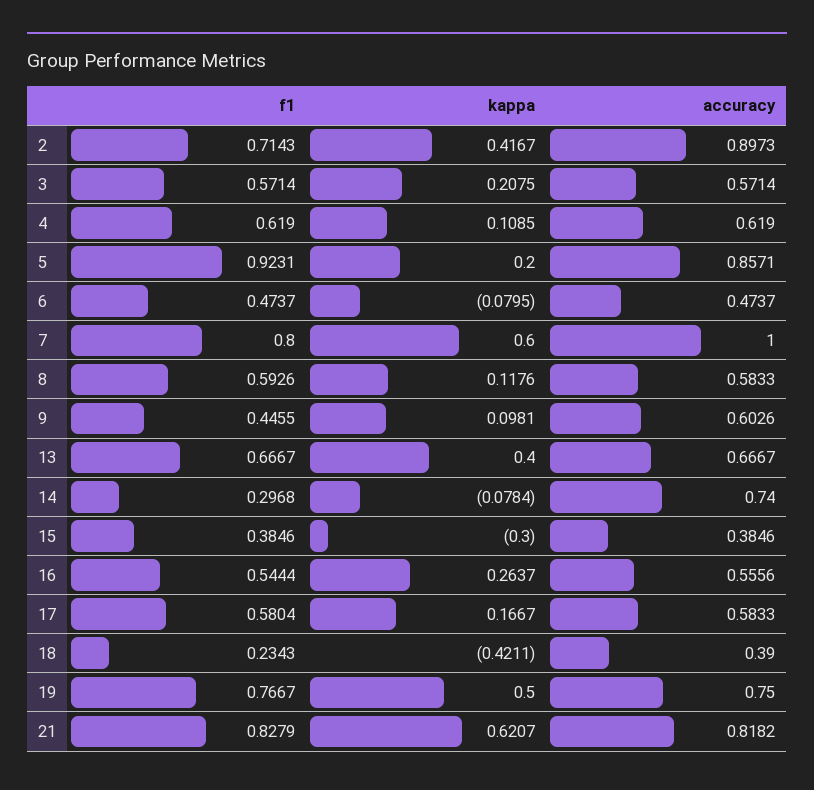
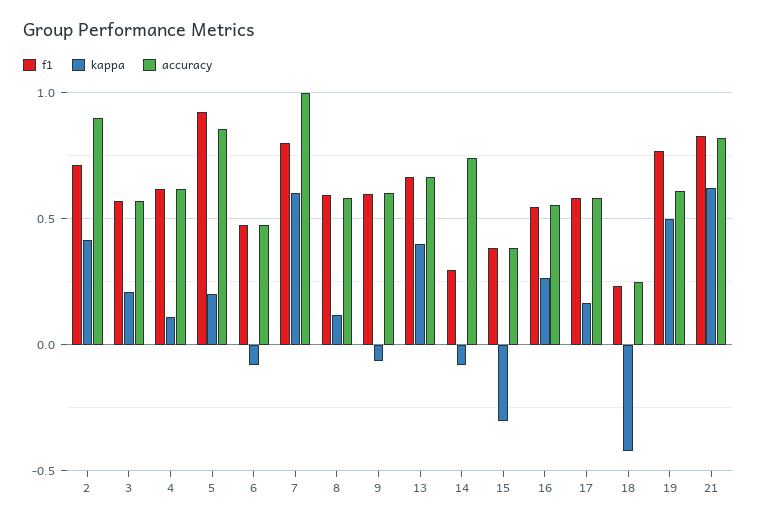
f1, 9: 0.4455 -> 0.6
kappa, 9: 0.0981 -> -0.05
accuracy, 18: 0.39 -> 0.25
accuracy, 19: 0.75 -> 0.6

